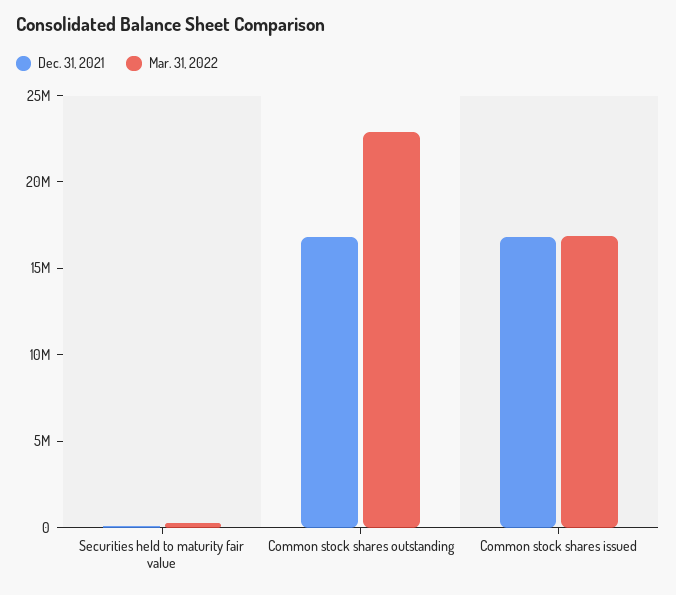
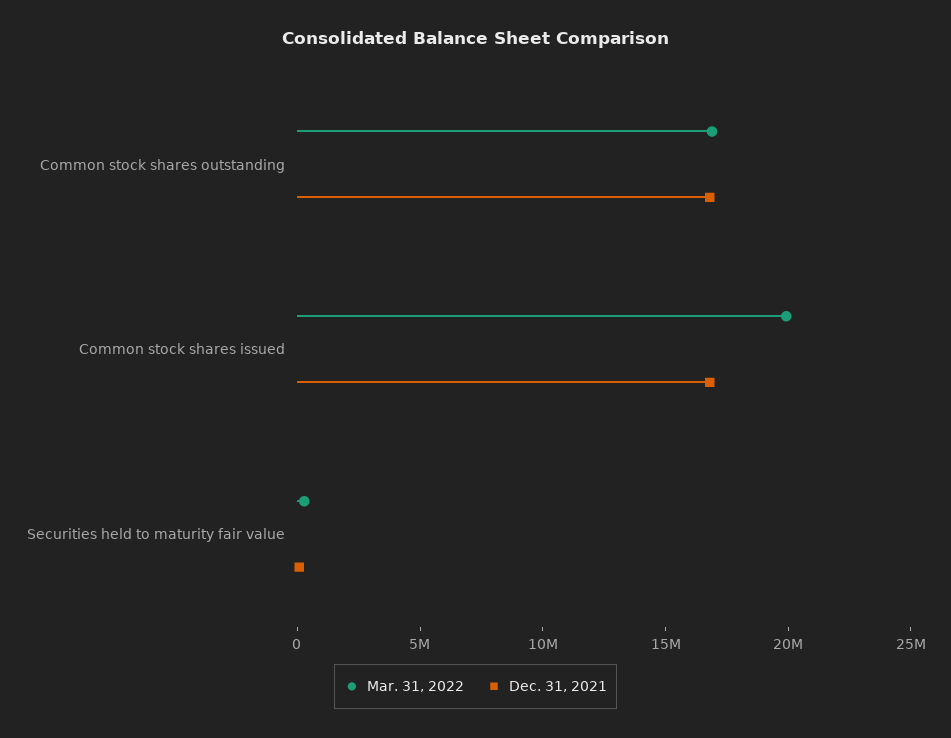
Mar. 31, 2022, Common stock shares outstanding: 23000000 -> 17000000
Mar. 31, 2022, Common stock shares issued: 17000000 -> 20000000

